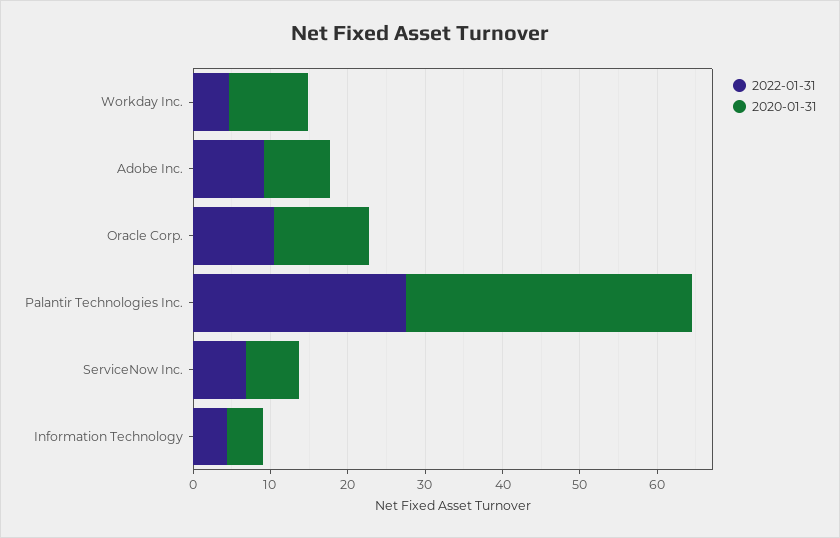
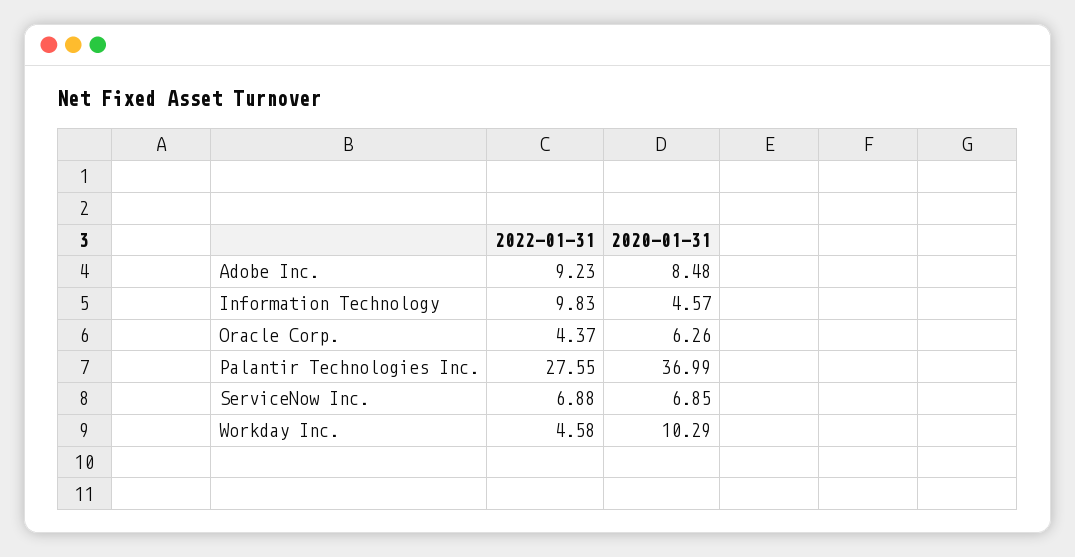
2022-01-31, Oracle Corp.: 10 -> 4.37
2020-01-31, Oracle Corp.: 12 -> 6.26
2022-01-31, Information Technology: 4 -> 9.83

